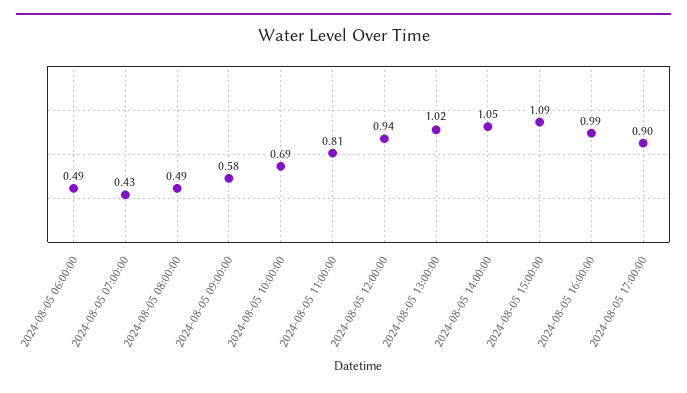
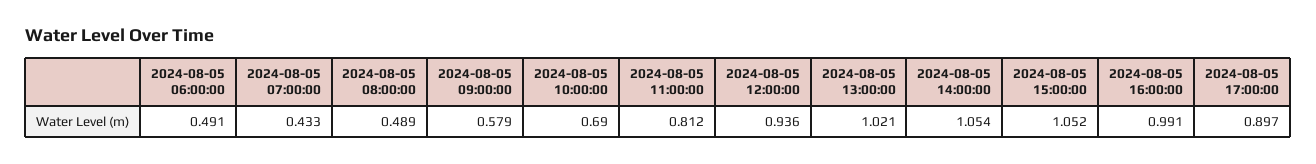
2024-08-05 15:00:00: 1.09 -> 1.052

